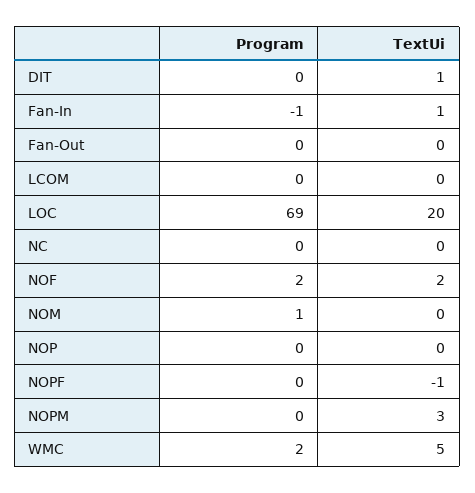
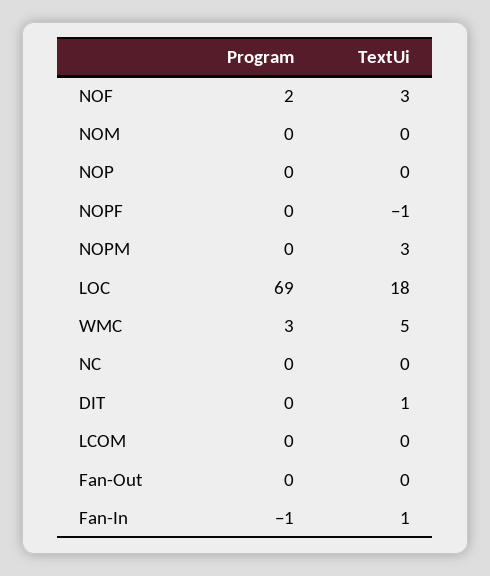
TextUi, LOC: 20 -> 18
TextUi, NOF: 2 -> 3
Program, NOM: 1 -> 0
Program, WMC: 2 -> 3

